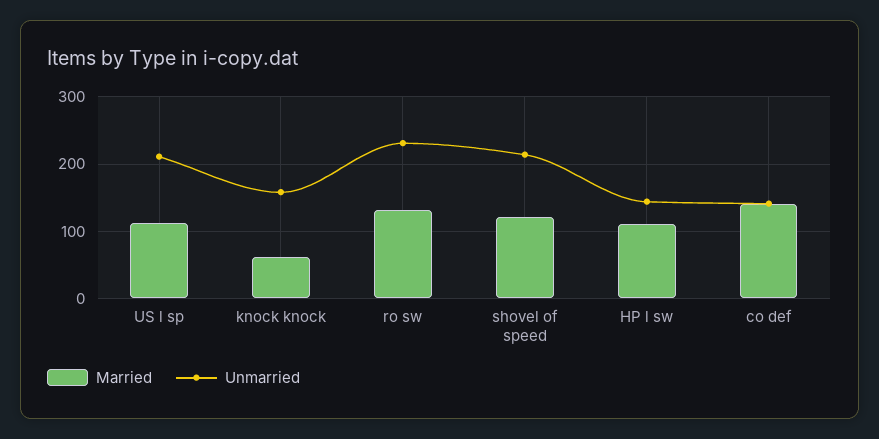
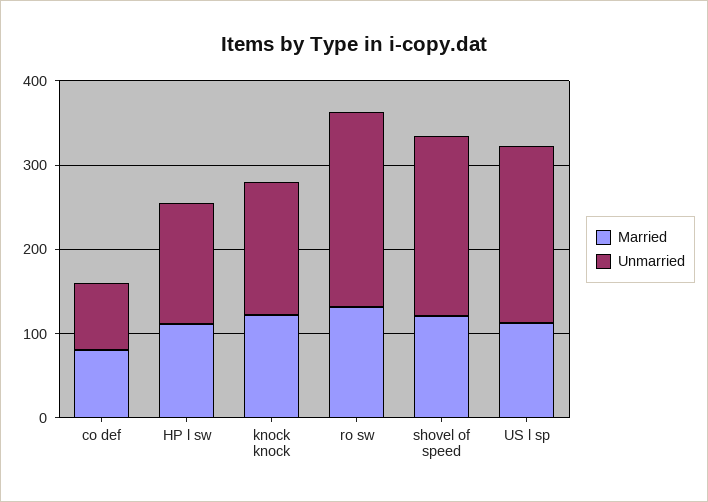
Married, knock knock: 60 -> 120
Married, co def: 140 -> 80
Unmarried, co def: 140 -> 80

